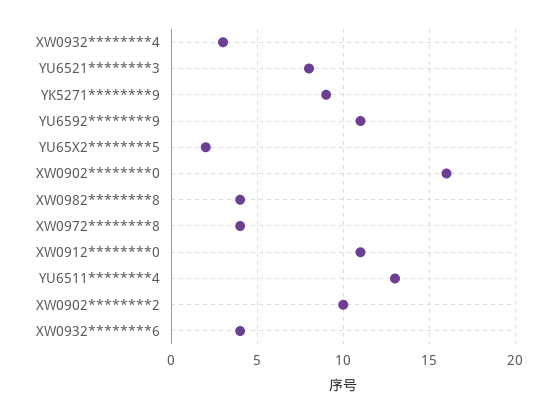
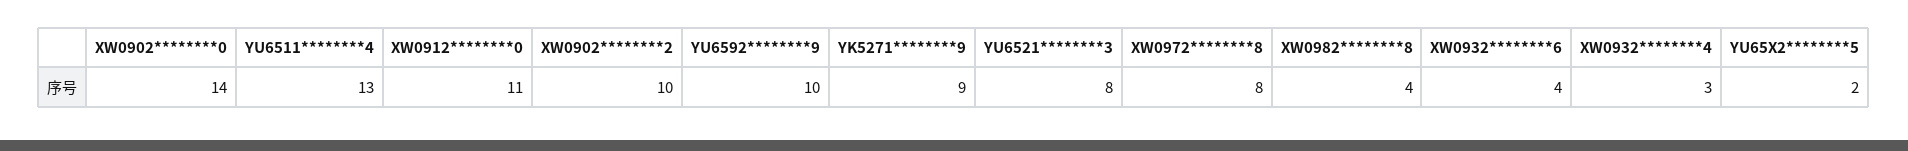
YU6592********9: 11 -> 10
XW0902********0: 16 -> 14
XW0972********8: 4 -> 8

